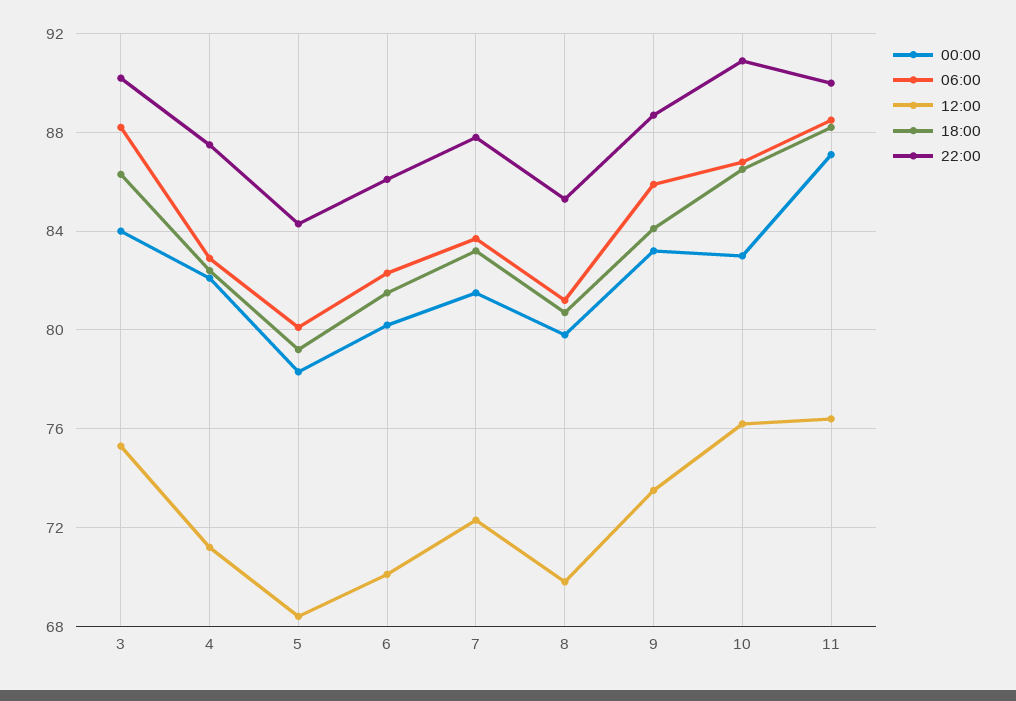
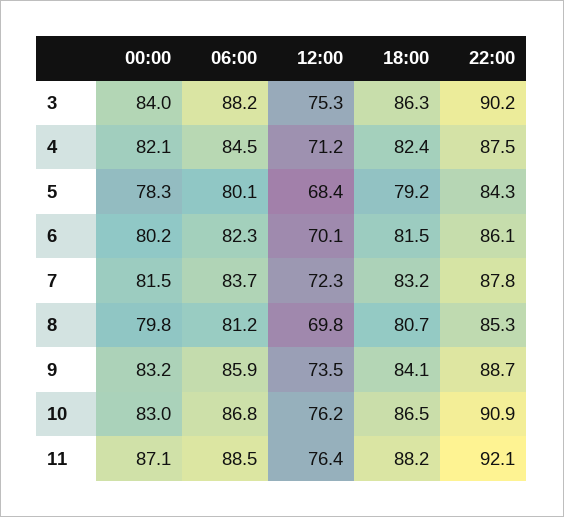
06:00, 4: 83 -> 84.5
22:00, 11: 90 -> 92.1

